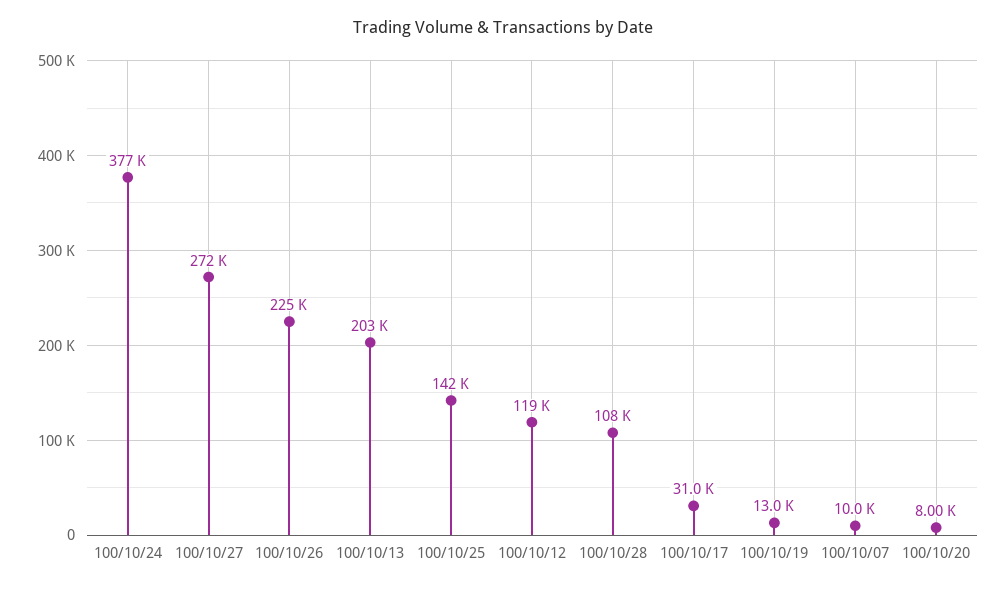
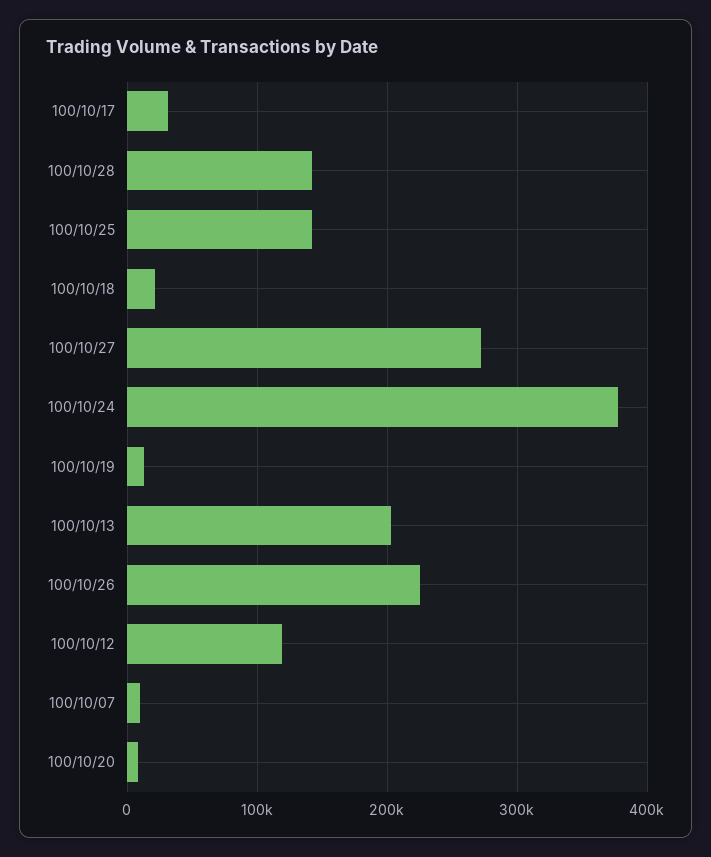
100/10/28: 108000 -> 140000
100/10/18: none -> 20000

